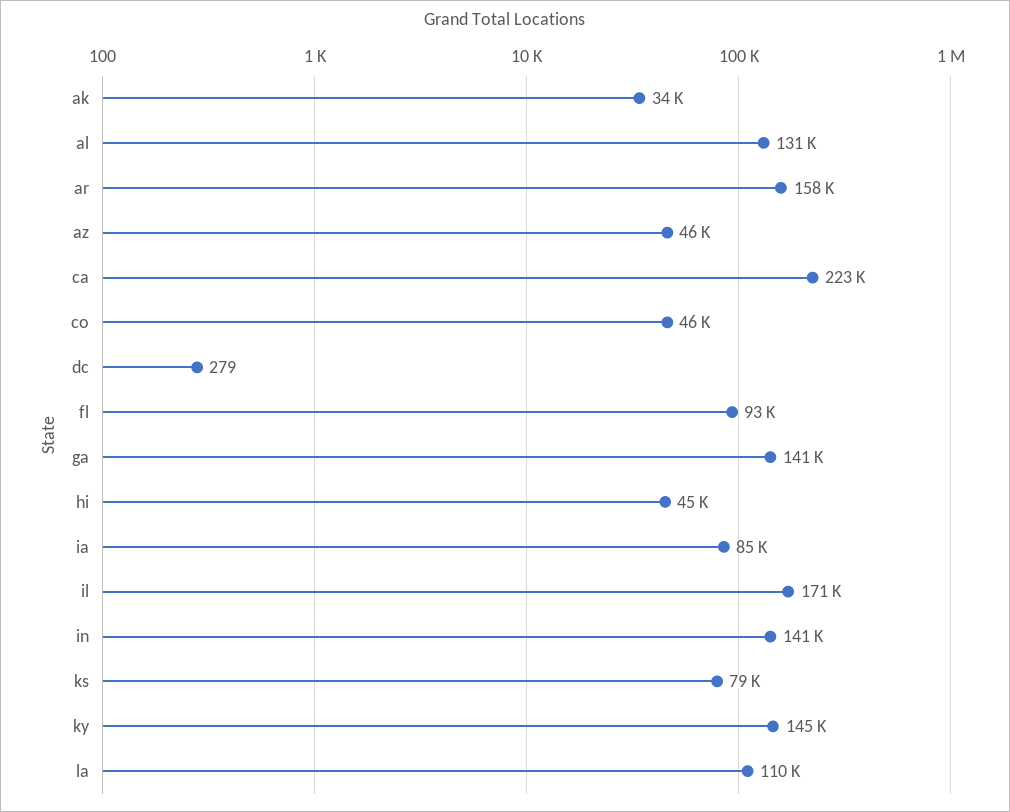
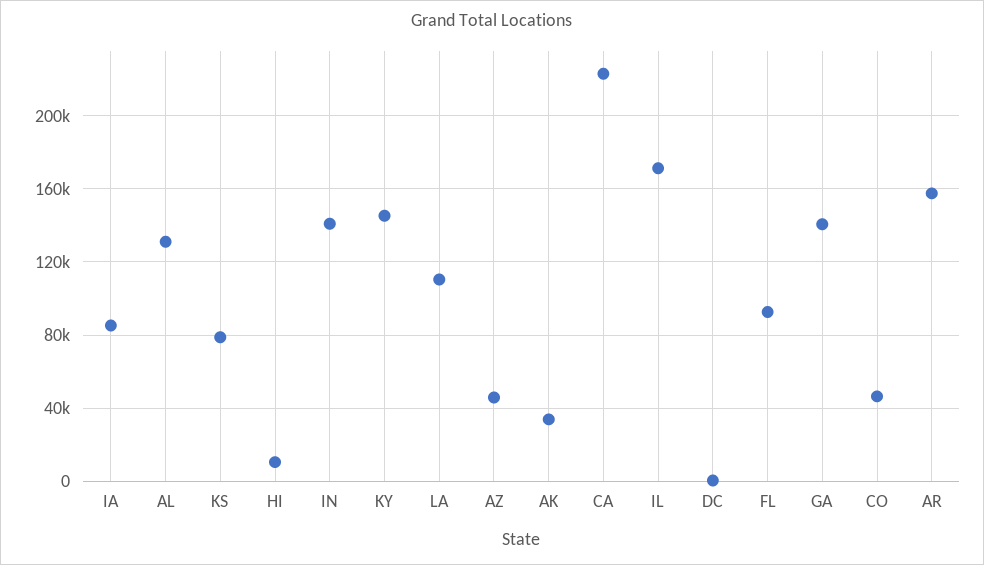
hi: 45000 -> 10000

